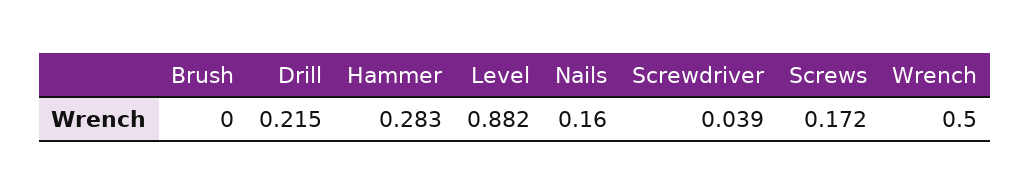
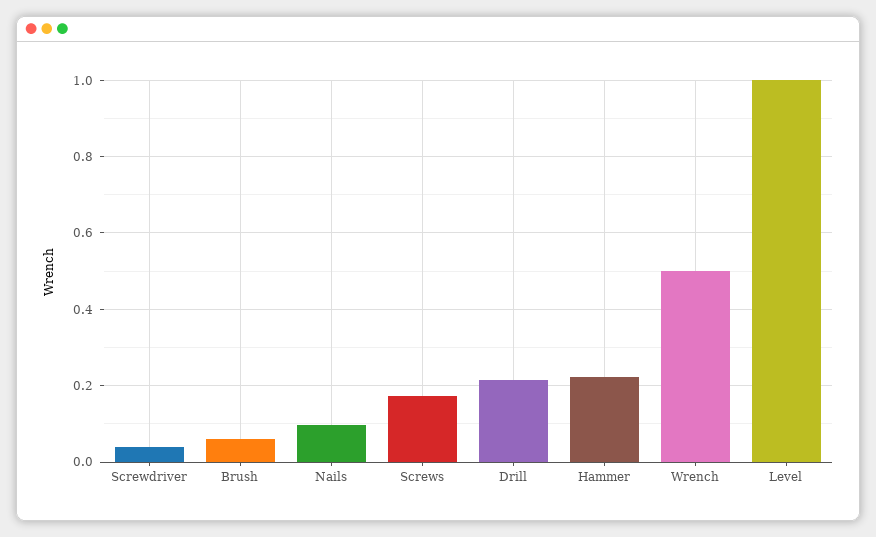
Brush: 0 -> 0.06
Hammer: 0.283 -> 0.22
Level: 0.882 -> 1
Nails: 0.16 -> 0.1

